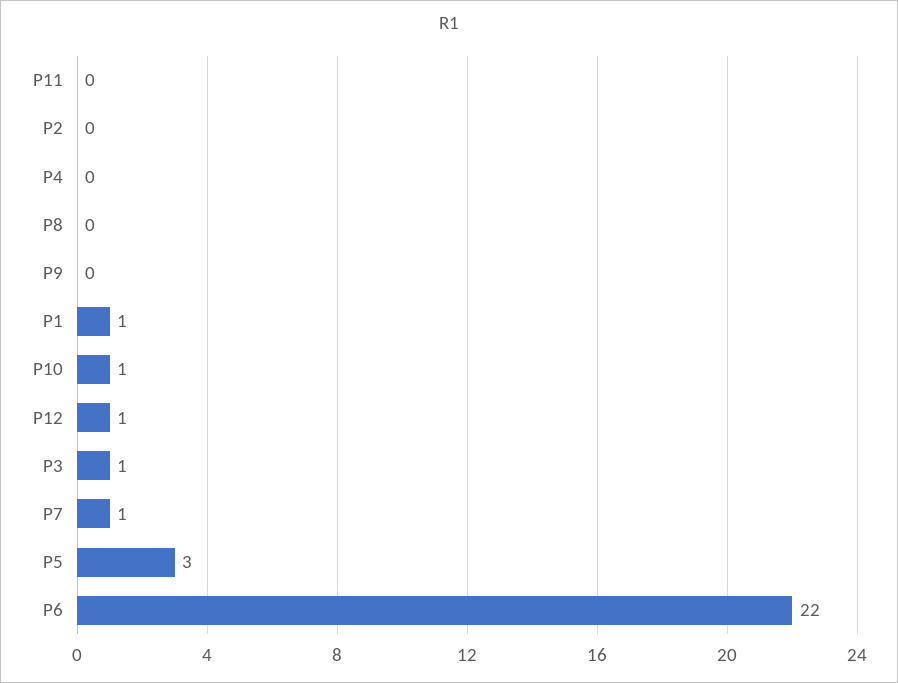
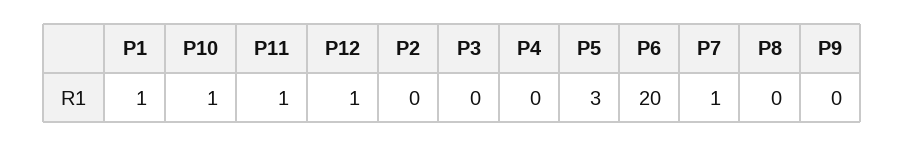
P11: 0 -> 1
P3: 1 -> 0
P6: 22 -> 20

